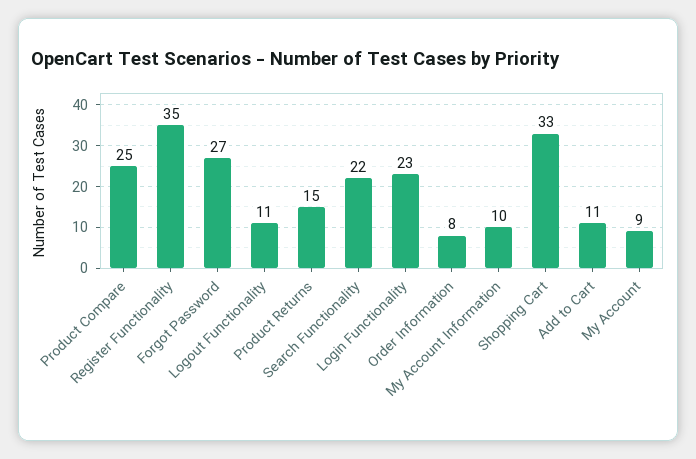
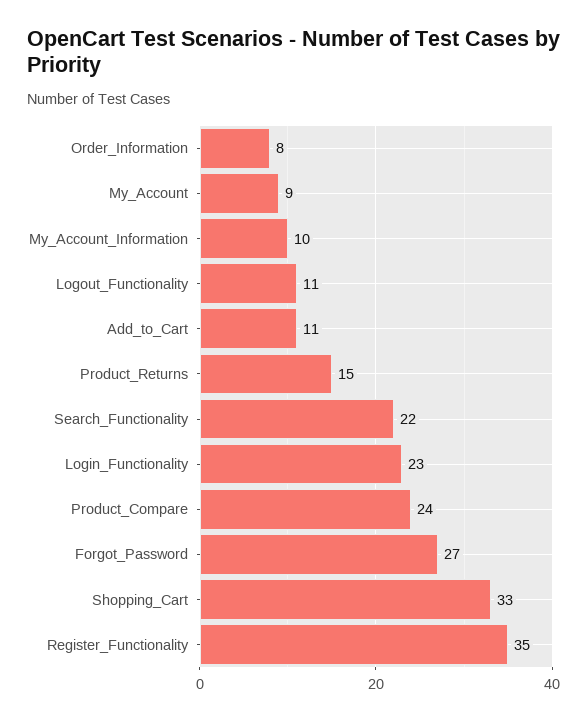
Product Compare: 25 -> 24

